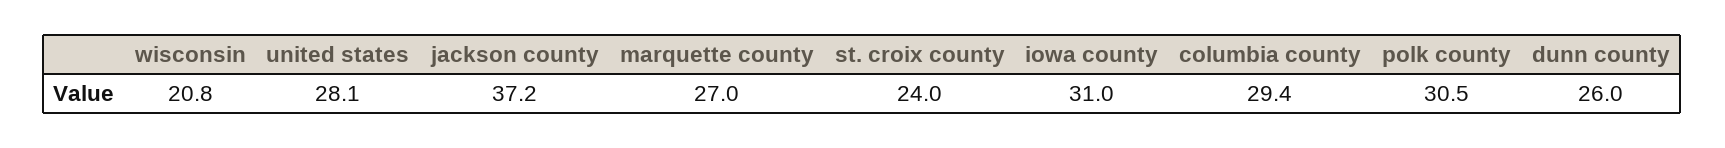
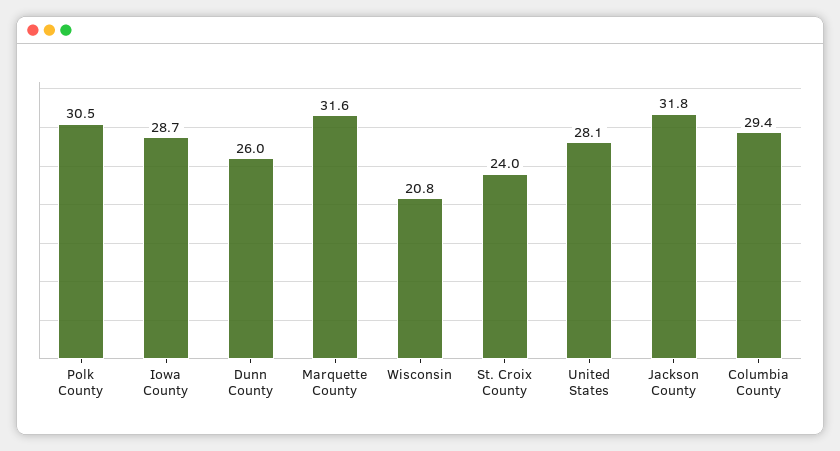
jackson county: 37.2 -> 31.8
marquette county: 27 -> 31.6
iowa county: 31 -> 28.7

